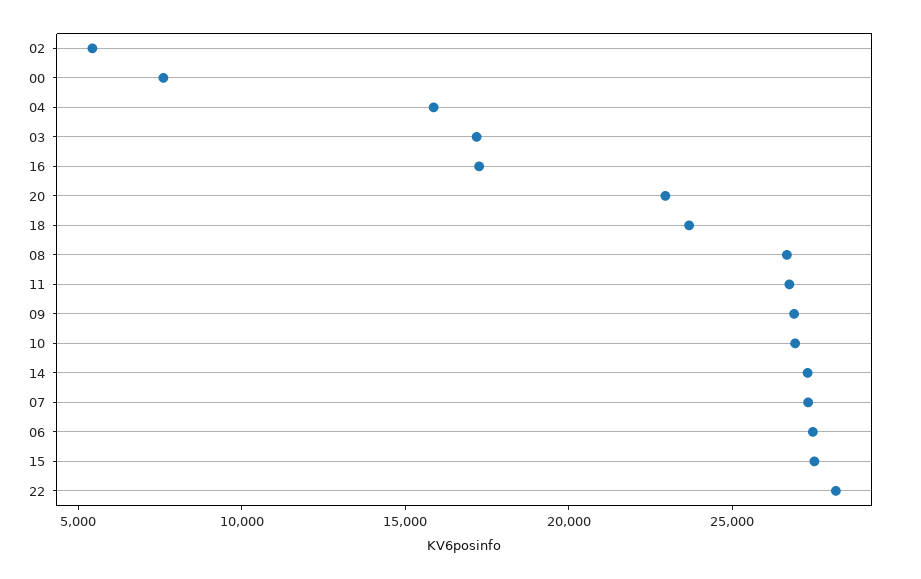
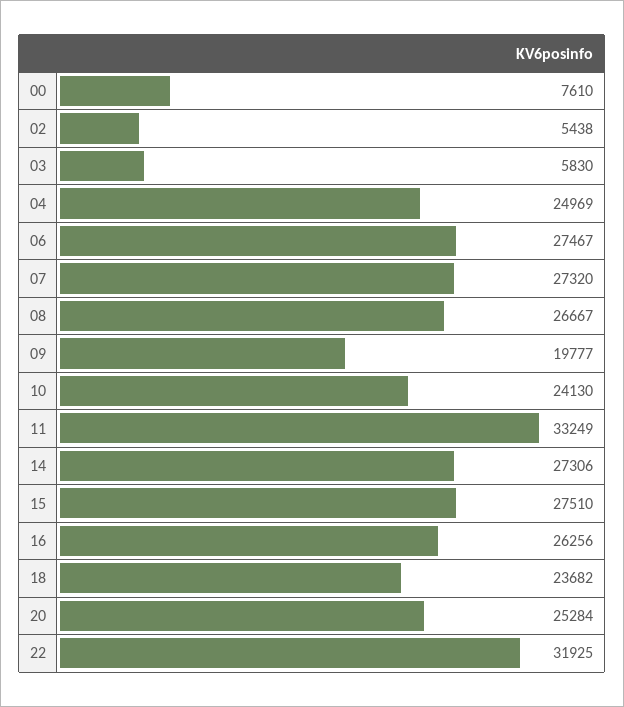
04: 16000 -> 24969
03: 17000 -> 5830
16: 17000 -> 26256
20: 23000 -> 25284
11: 27000 -> 33249
09: 27000 -> 19777
10: 27000 -> 24130
22: 28000 -> 31925

